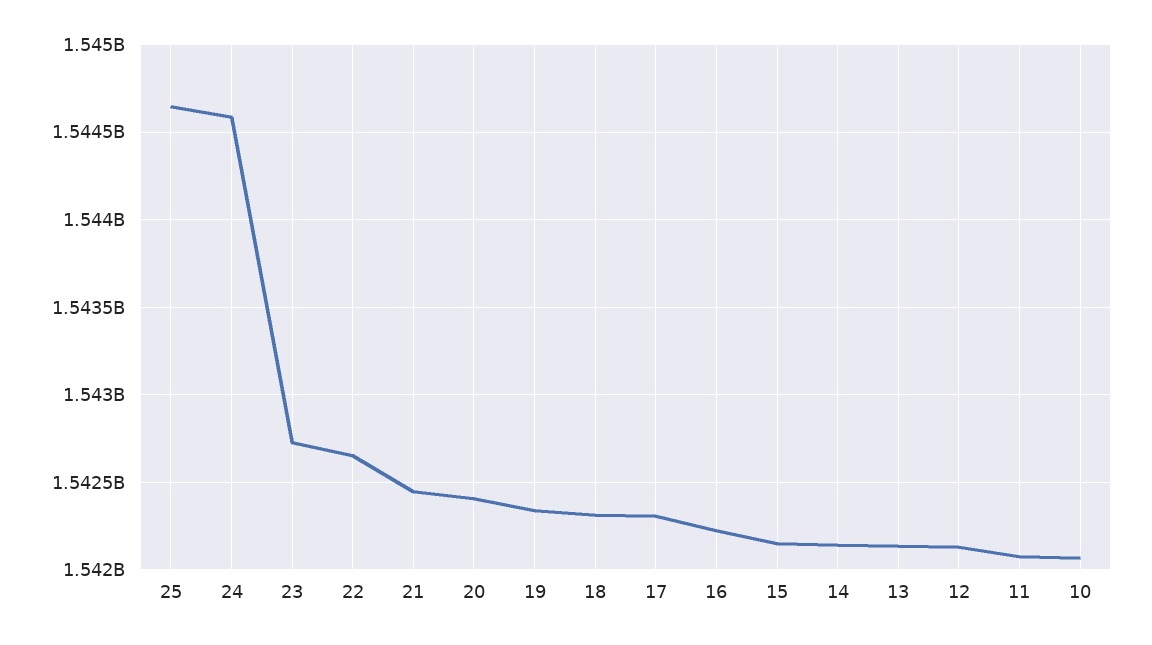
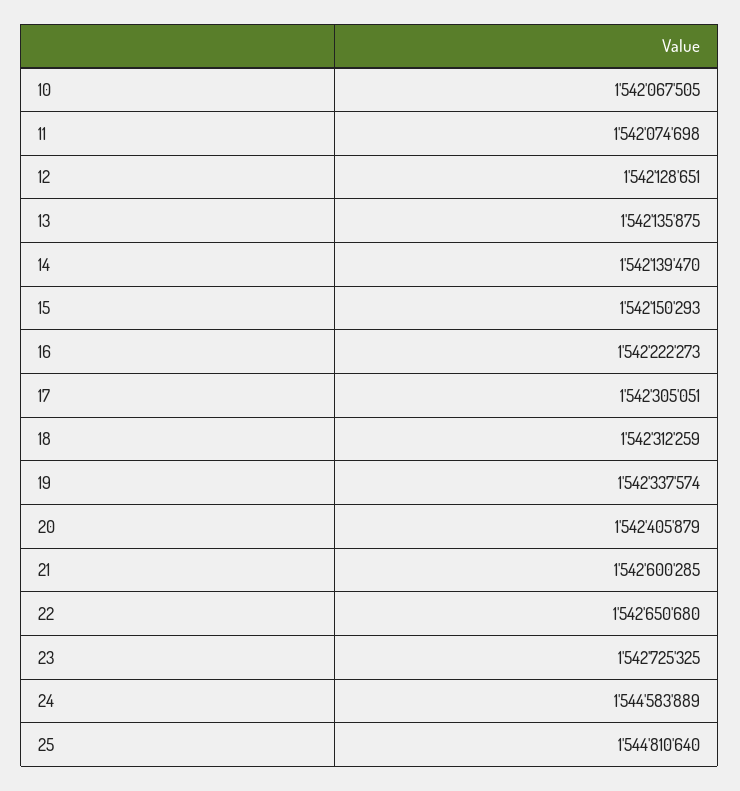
25: 1544650000 -> 1544810640
21: 1542450000 -> 1542600285

